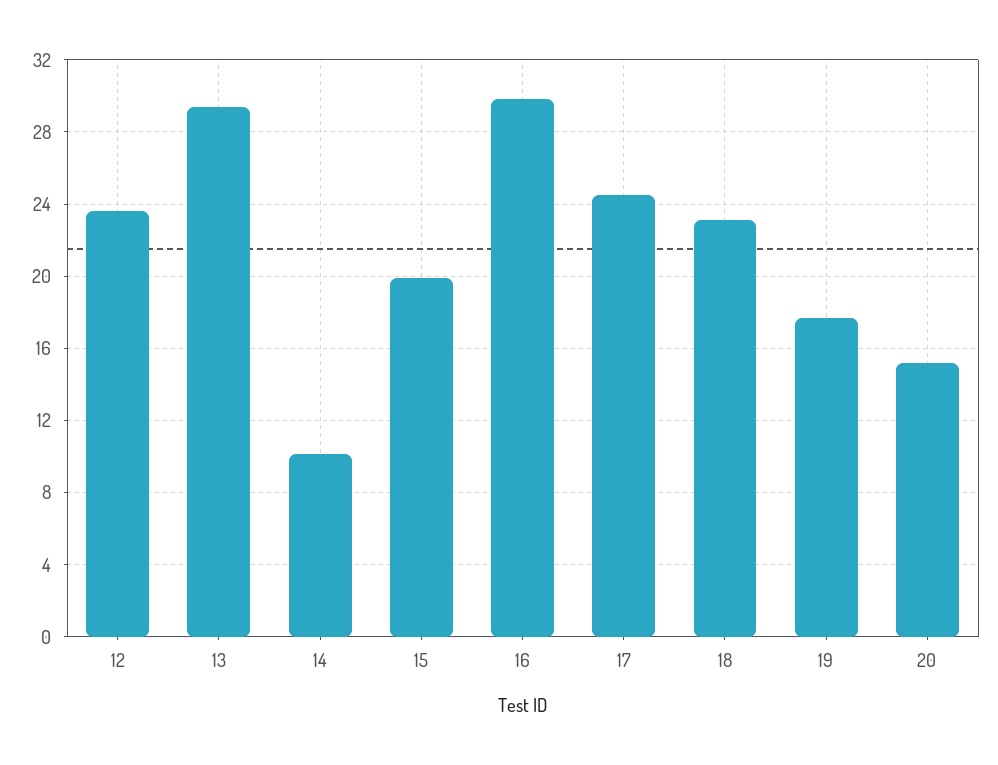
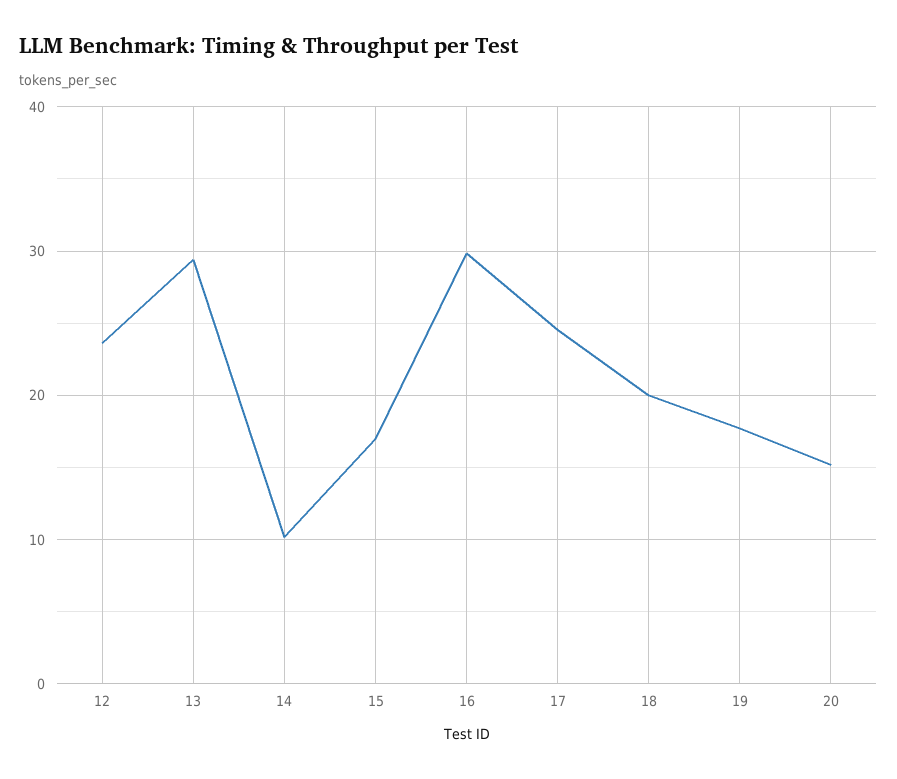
15: 20 -> 17
18: 23 -> 20

